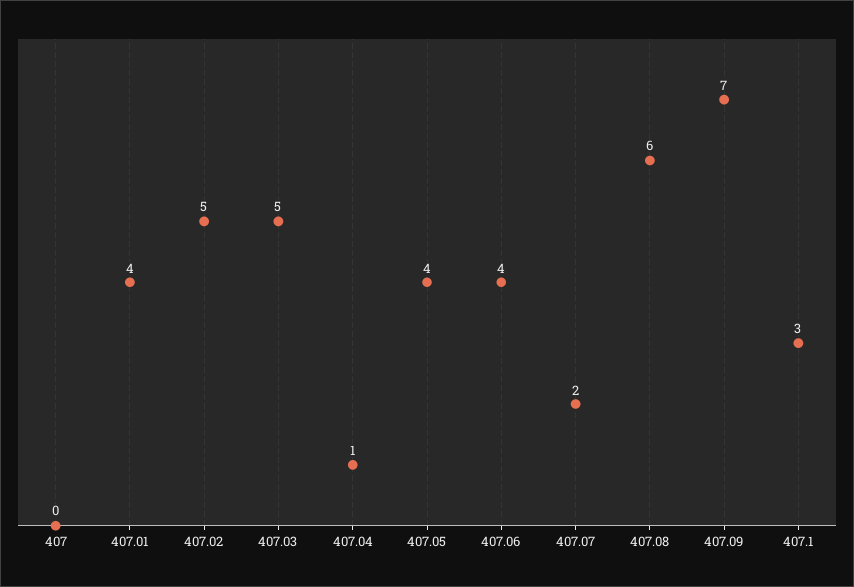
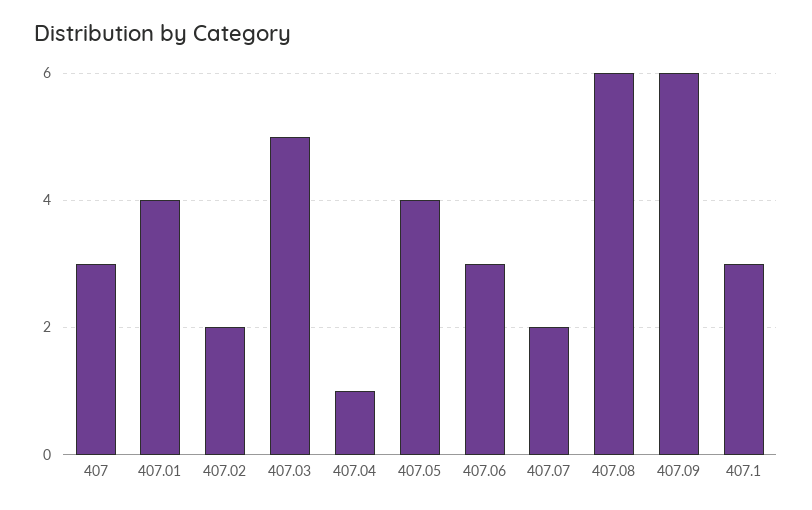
407: 0 -> 3
407.02: 5 -> 2
407.06: 4 -> 3
407.09: 7 -> 6

